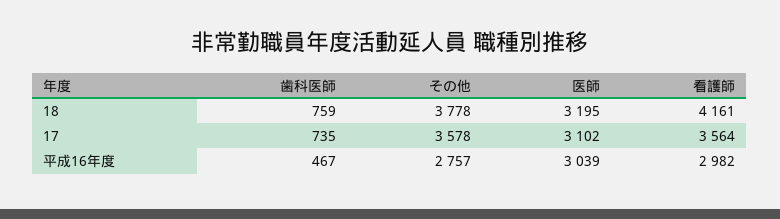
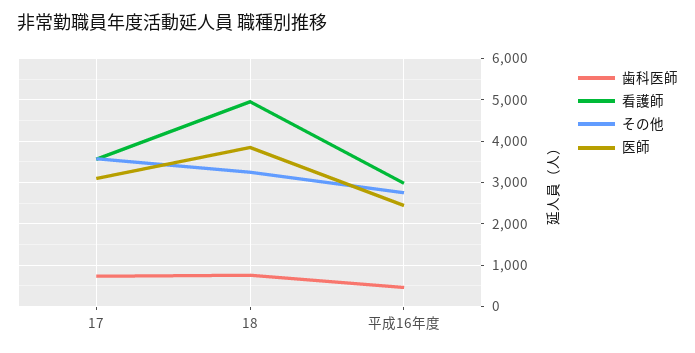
その他, 18: 3778 -> 3200
医師, 18: 3195 -> 3800
看護師, 18: 4161 -> 5000
医師, 平成16年度: 3039 -> 2400

